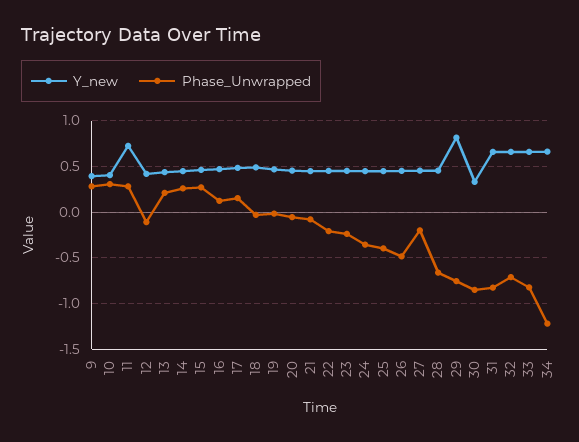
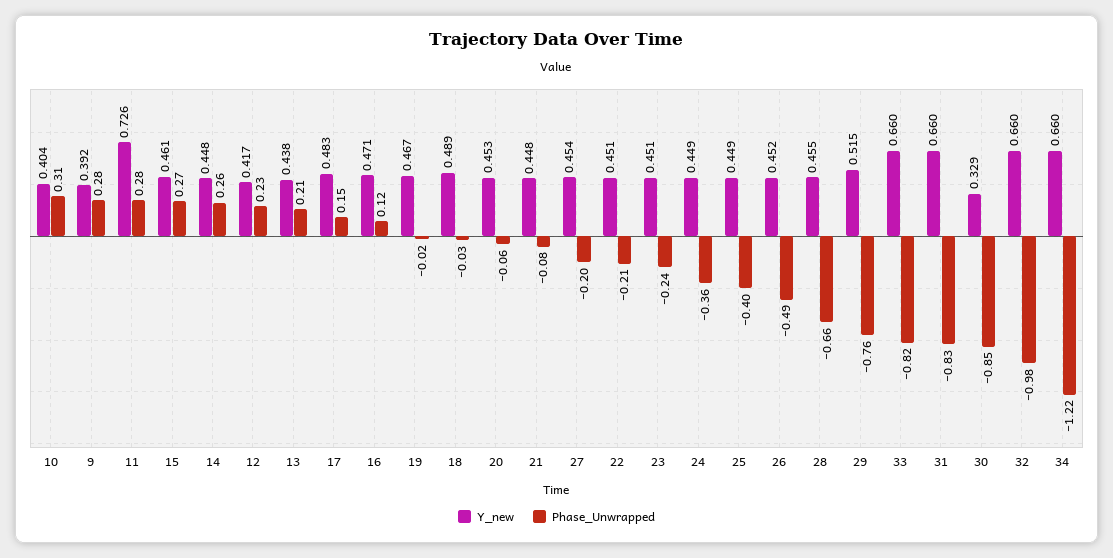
Phase_Unwrapped, 12: -0.1 -> 0.23
Y_new, 29: 0.8 -> 0.515
Phase_Unwrapped, 32: -0.7 -> -0.98

